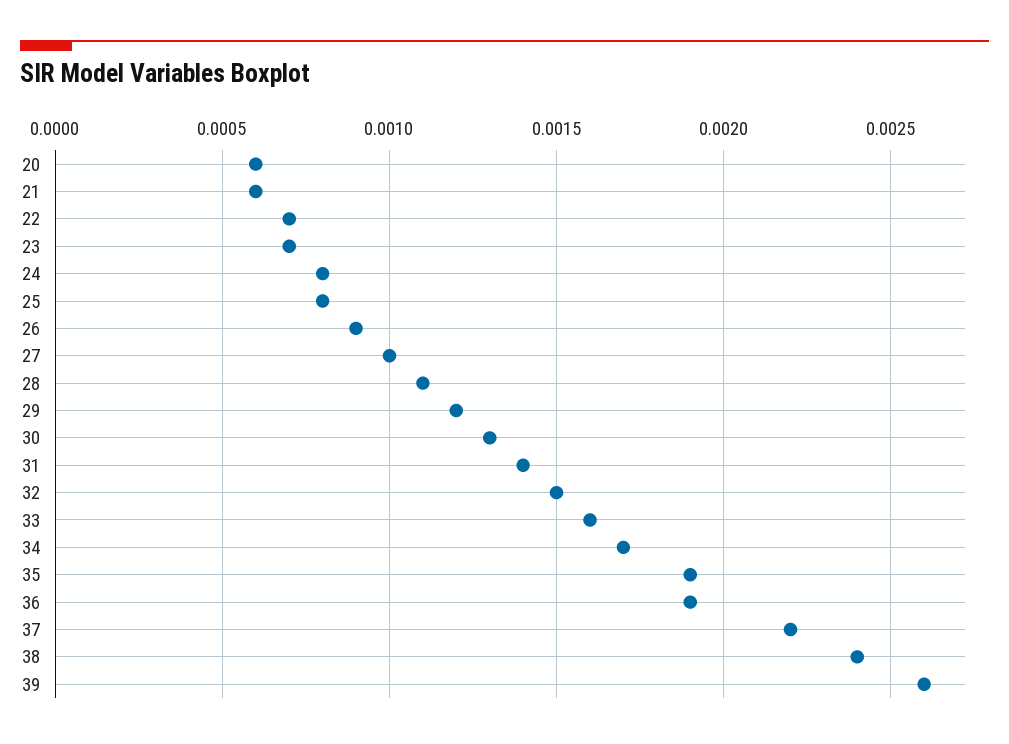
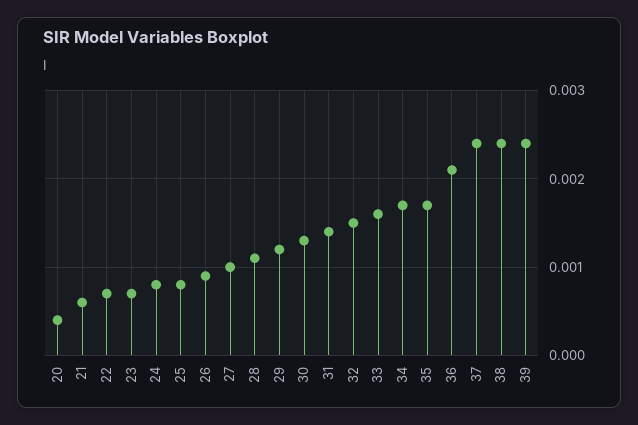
20: 0.0006 -> 0.0004
35: 0.0019 -> 0.0017
36: 0.0019 -> 0.0021
37: 0.0022 -> 0.0024
39: 0.0026 -> 0.0024

